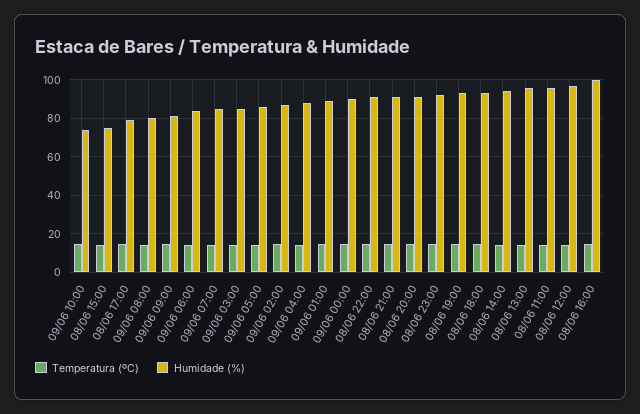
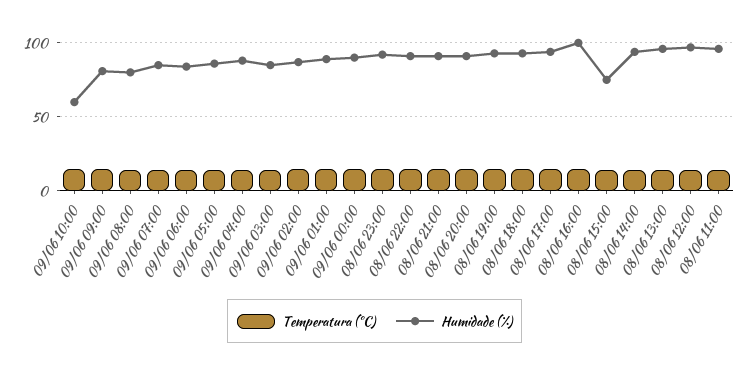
Humidade (%), 09/06 10:00: 75 -> 60
Humidade (%), 08/06 17:00: 80 -> 95

